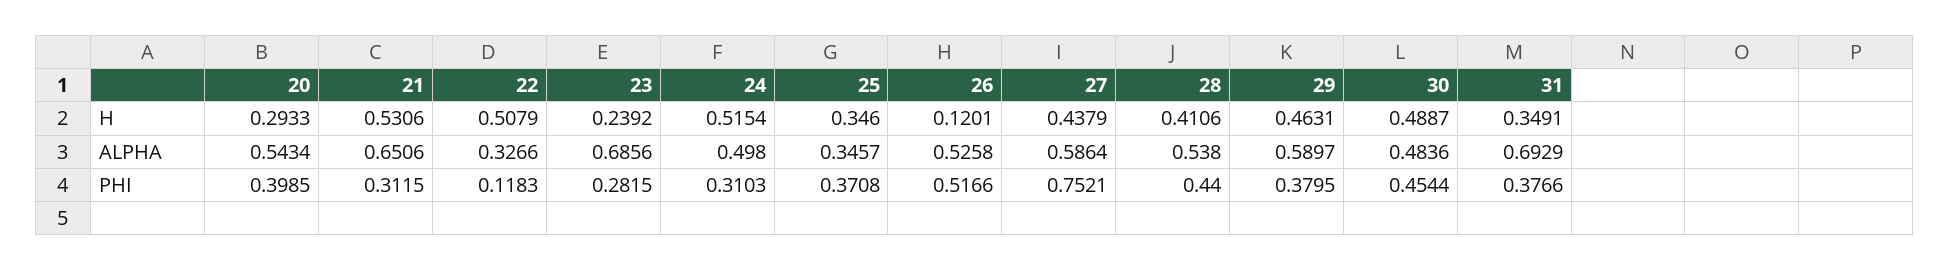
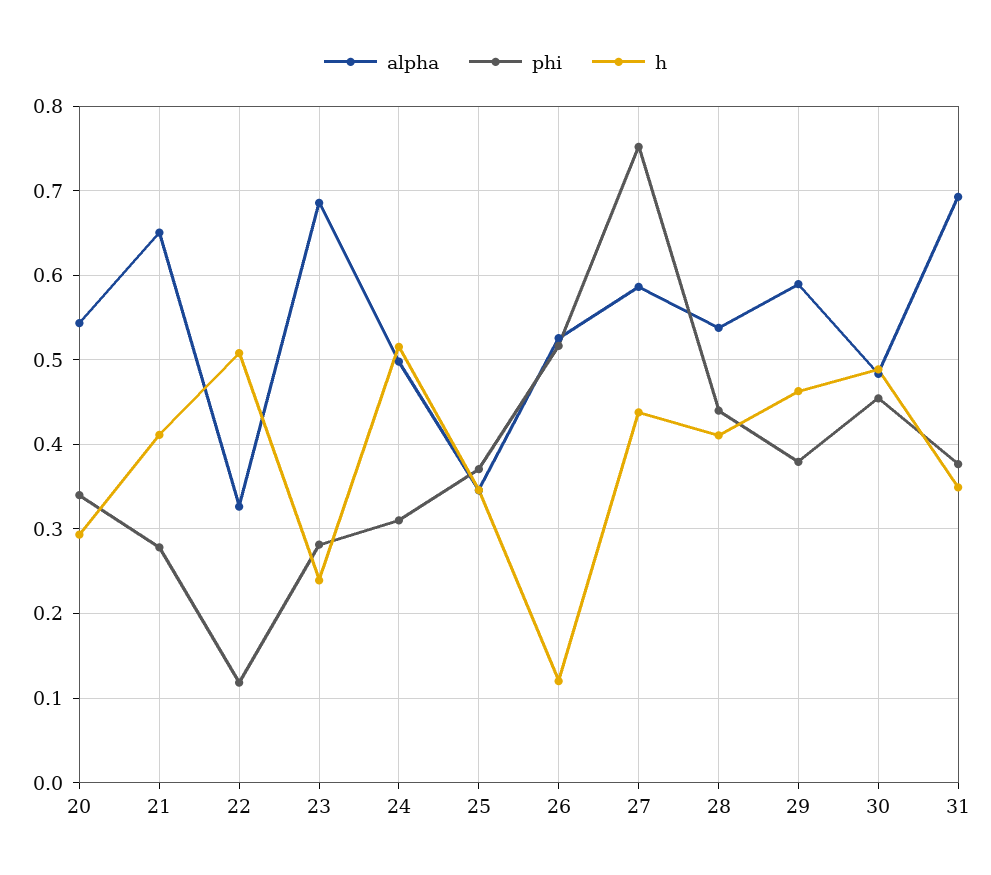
H, 21: 0.5306 -> 0.41
PHI, 20: 0.3985 -> 0.34
PHI, 21: 0.3115 -> 0.28

